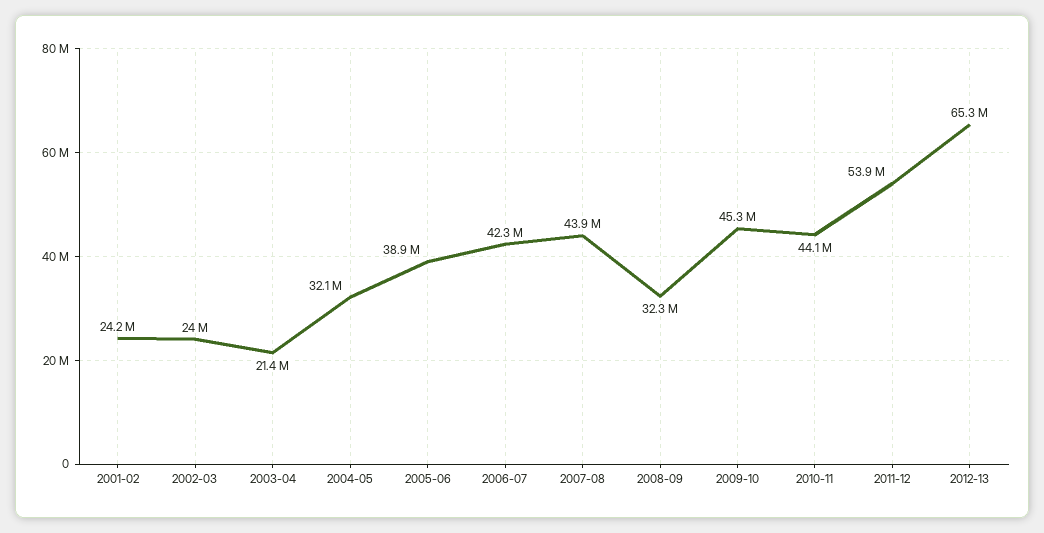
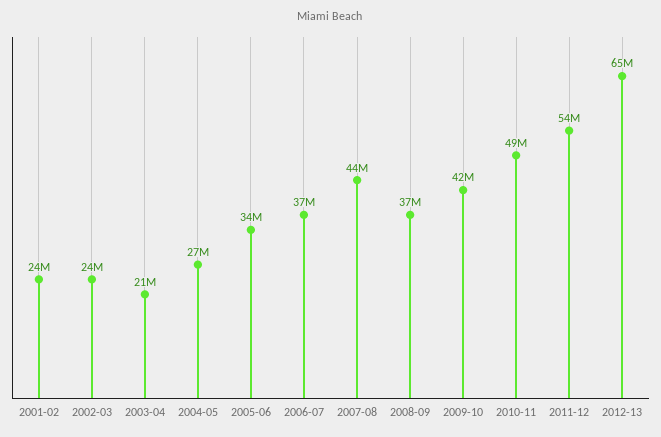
2004-05: 32100000 -> 27000000
2005-06: 38900000 -> 34000000
2006-07: 42300000 -> 37000000
2008-09: 32300000 -> 37000000
2009-10: 45300000 -> 42000000
2010-11: 44100000 -> 49000000

